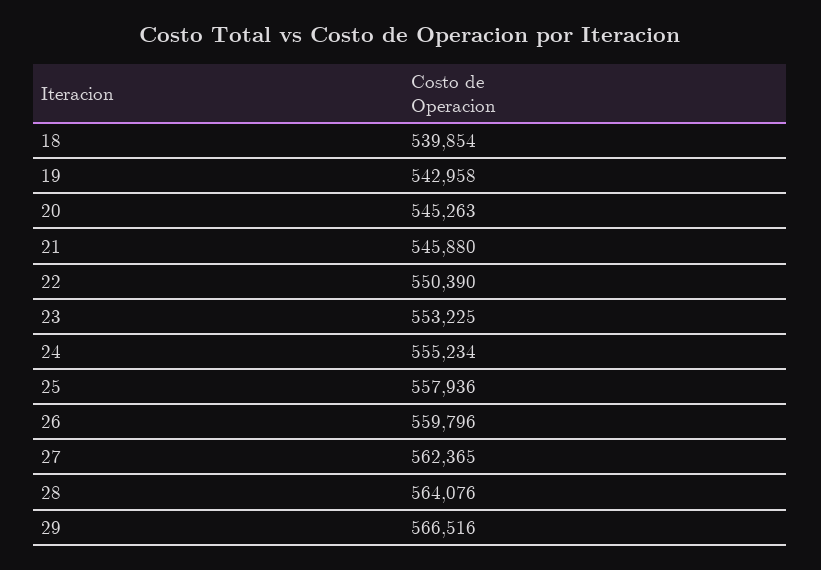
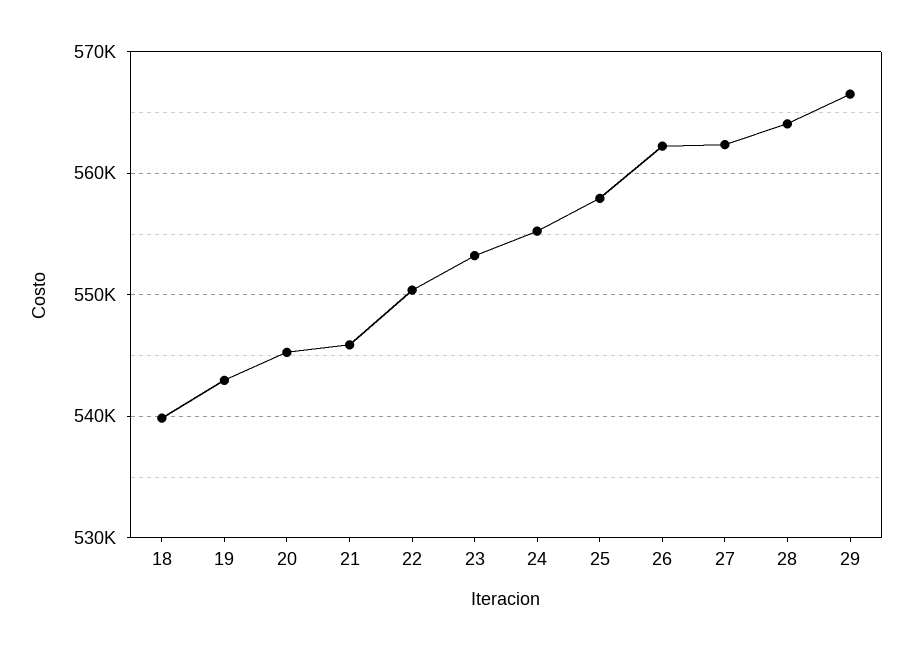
26: 559796 -> 562000

